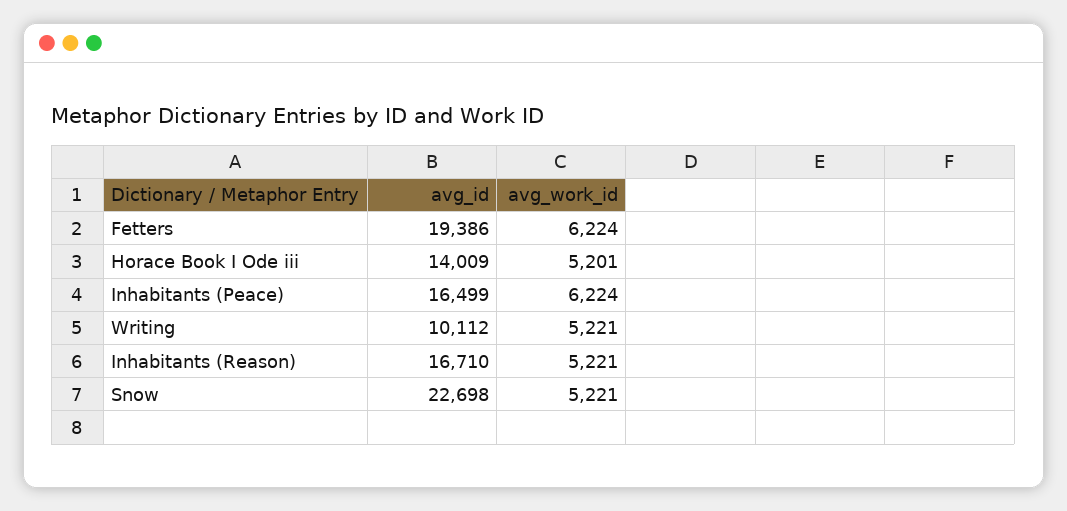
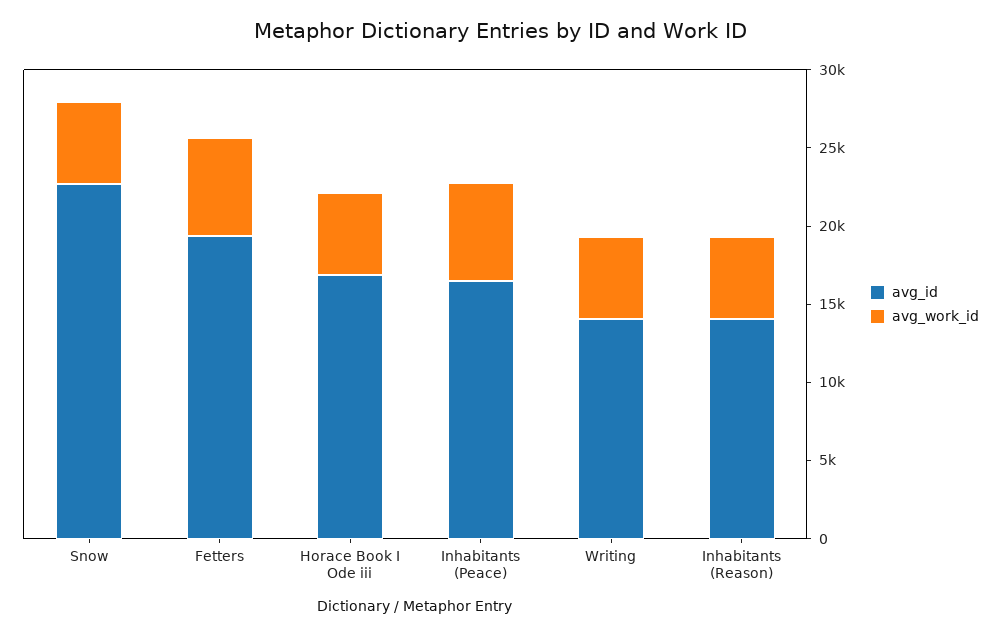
avg_id, Horace Book I Ode iii: 14009 -> 17000
avg_id, Writing: 10112 -> 14000
avg_id, Inhabitants (Reason): 16710 -> 14000

